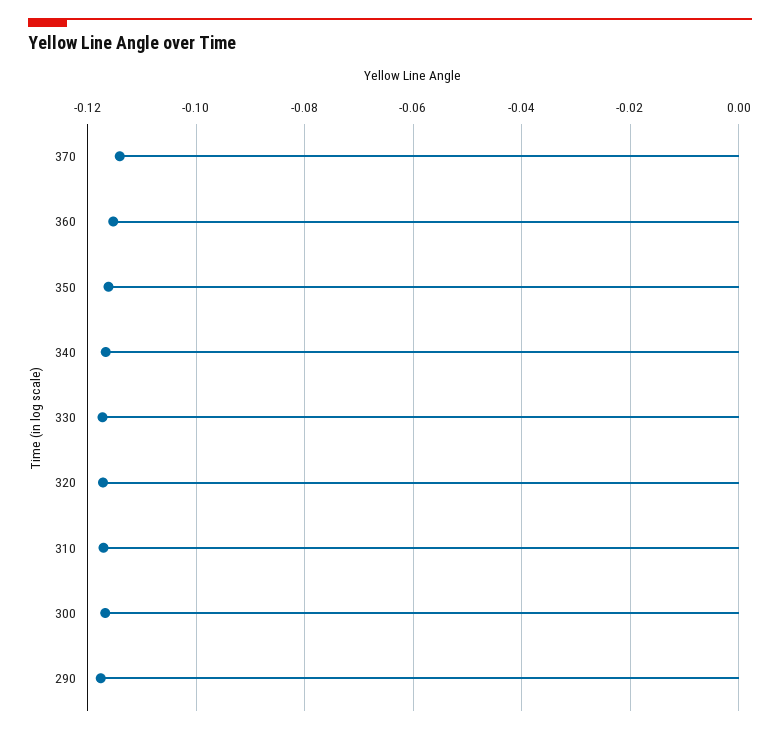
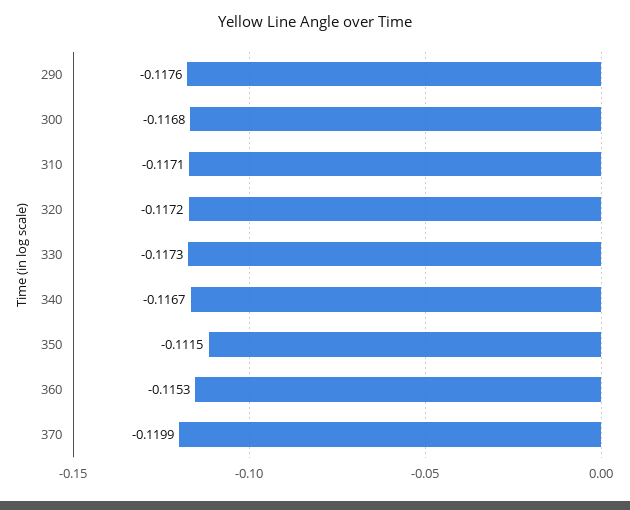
370: -0.114 -> -0.1199
350: -0.116 -> -0.1115

